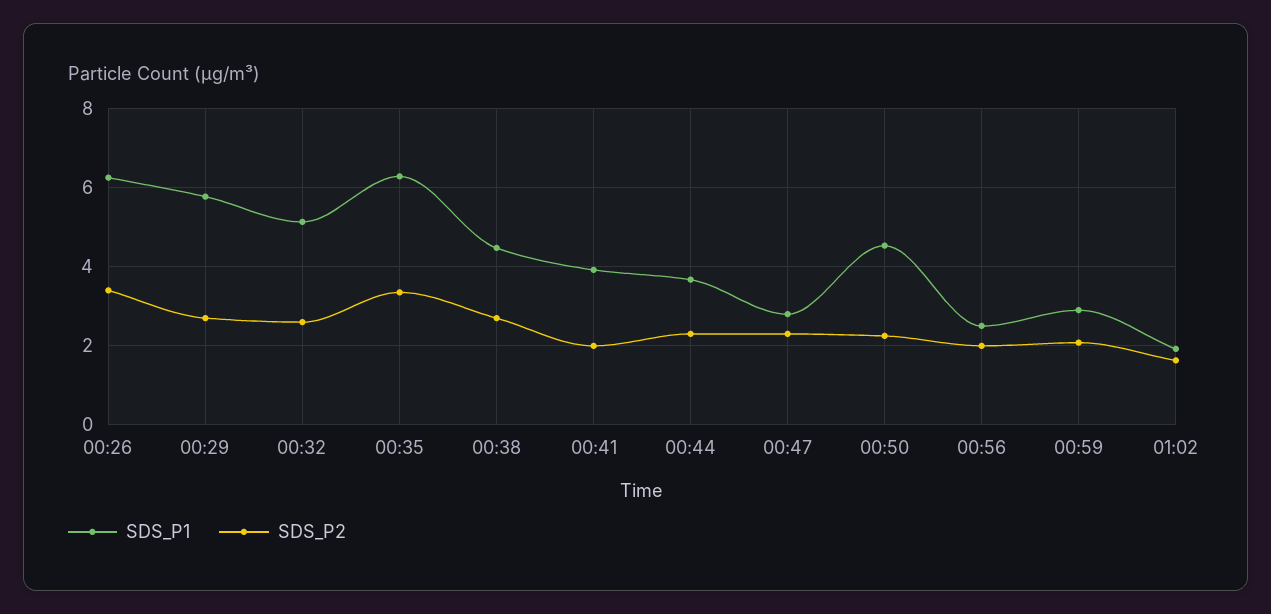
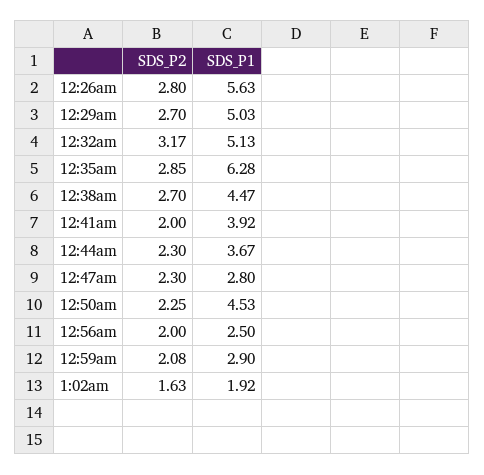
SDS_P1, 00:26: 6.2 -> 5.63
SDS_P2, 00:26: 3.4 -> 2.8
SDS_P1, 00:29: 5.8 -> 5.03
SDS_P2, 00:32: 2.6 -> 3.17
SDS_P2, 00:35: 3.4 -> 2.85

